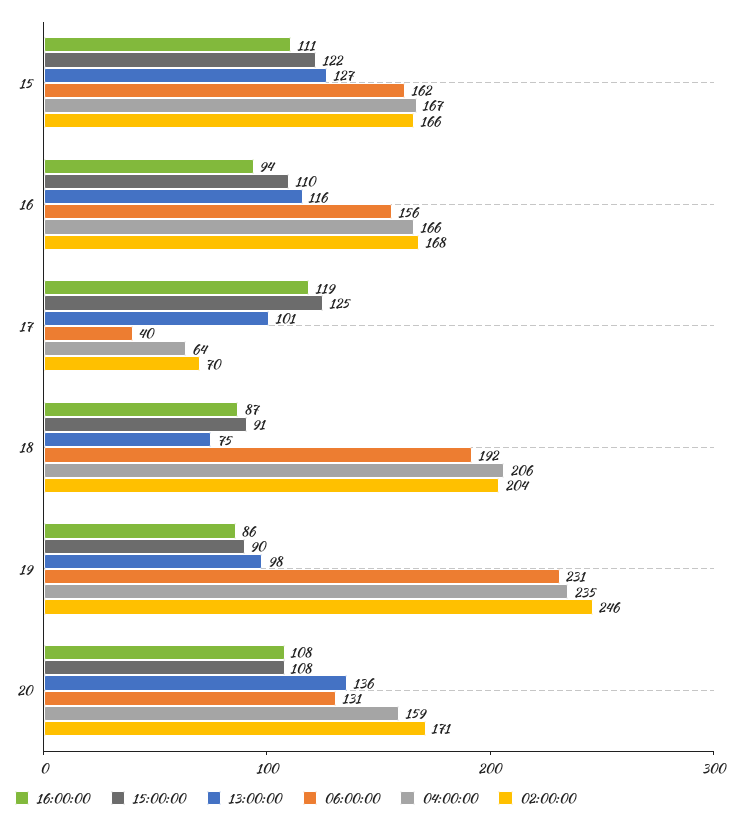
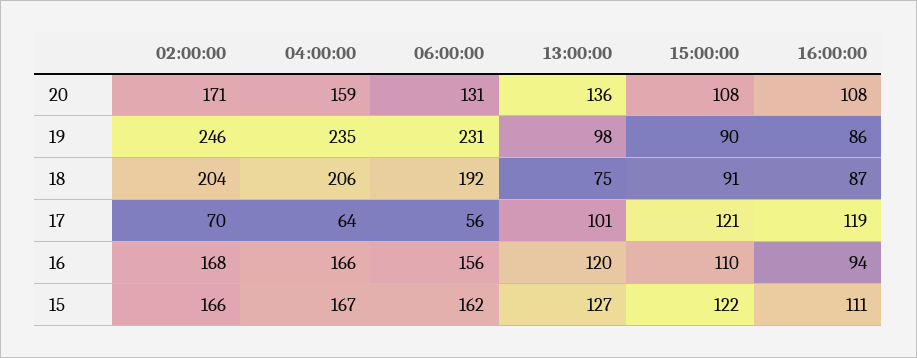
13:00:00, 16: 116 -> 120
15:00:00, 17: 125 -> 121
06:00:00, 17: 40 -> 56

